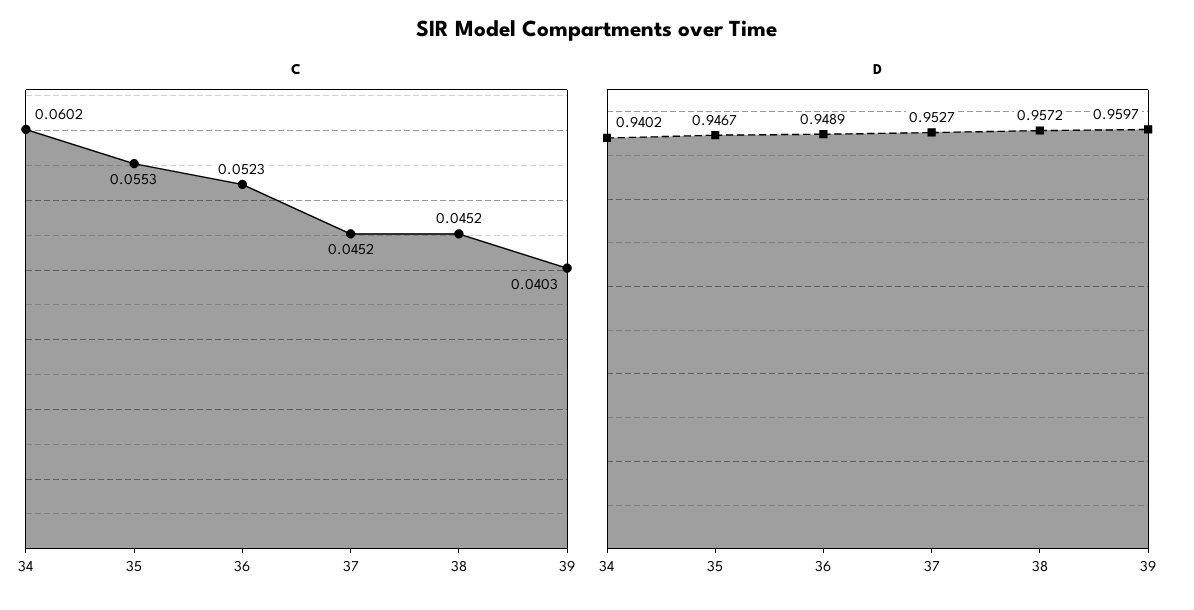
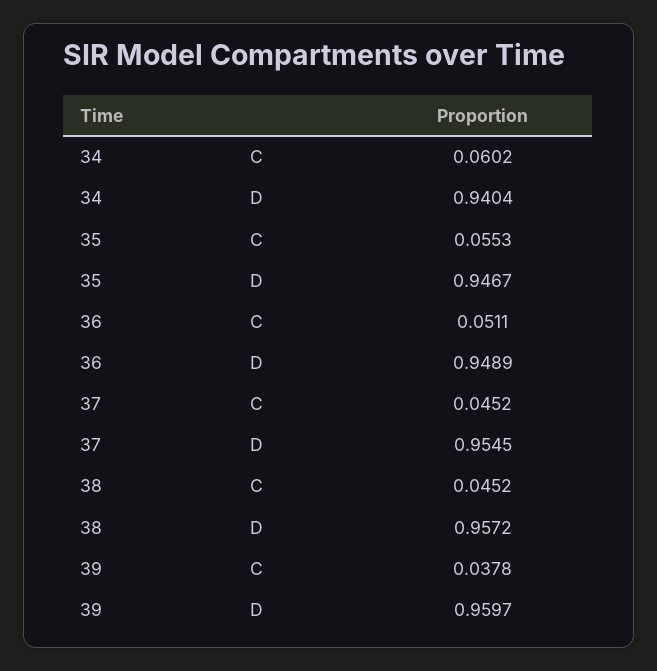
C, 36: 0.0523 -> 0.0511
C, 39: 0.0403 -> 0.0378
D, 34: 0.9402 -> 0.9404
D, 37: 0.9527 -> 0.9545

